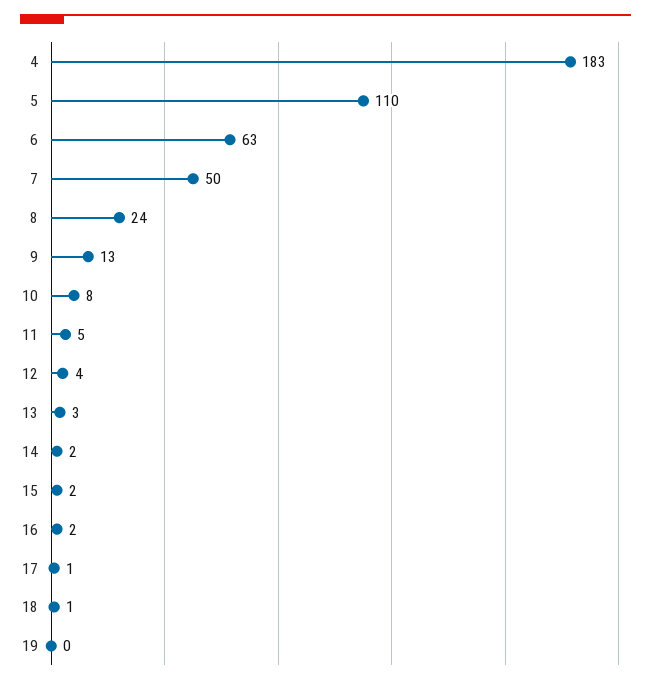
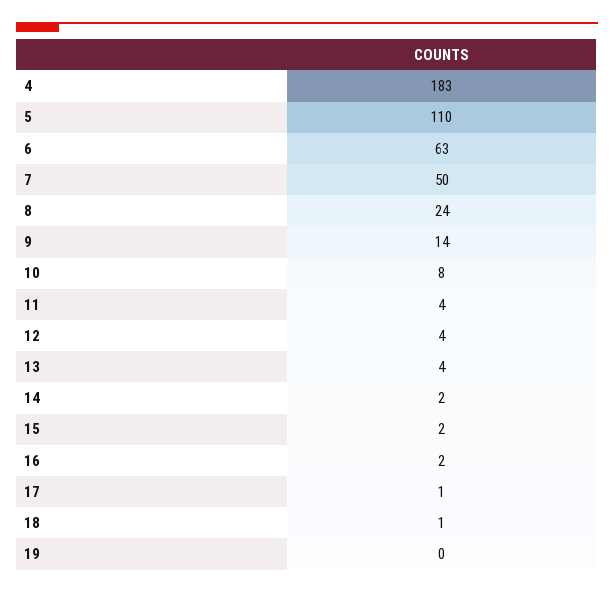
9: 13 -> 14
11: 5 -> 4
13: 3 -> 4

